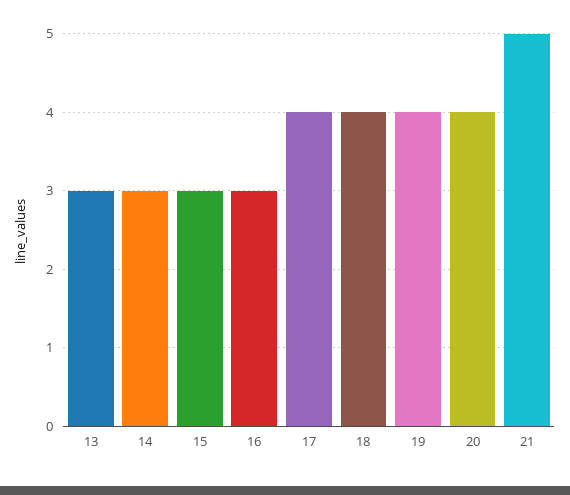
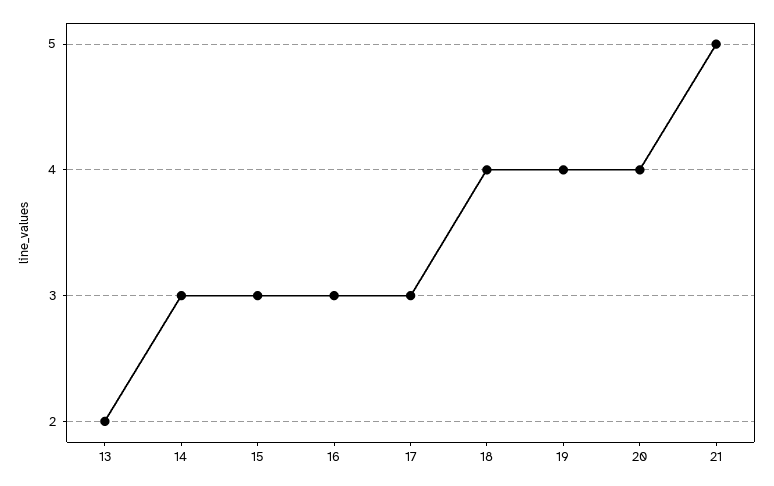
13: 3 -> 2
17: 4 -> 3

